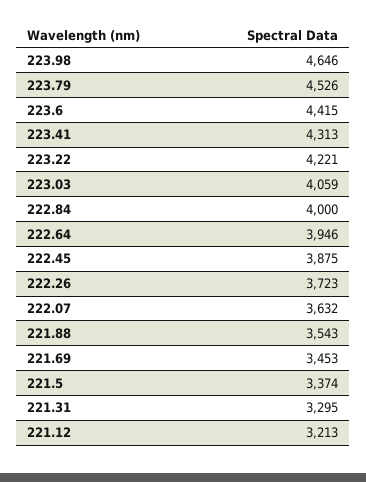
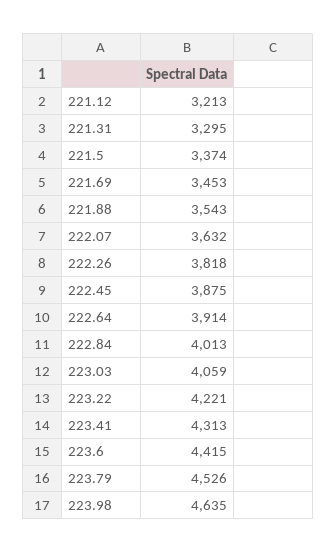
223.98: 4646 -> 4635
222.84: 4000 -> 4013
222.64: 3946 -> 3914
222.26: 3723 -> 3818

